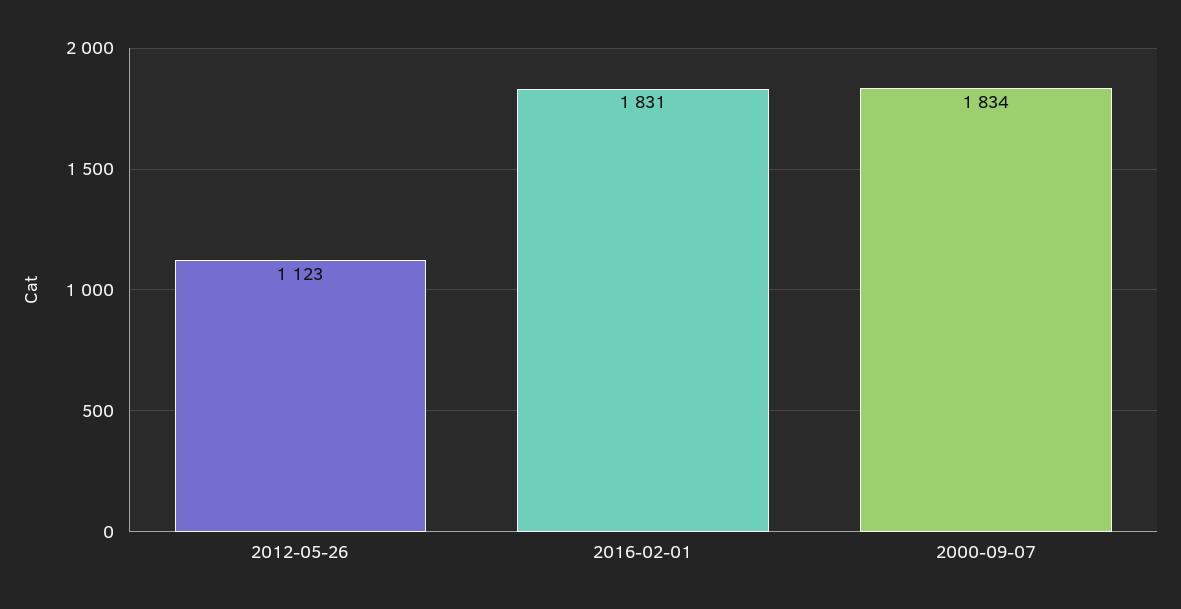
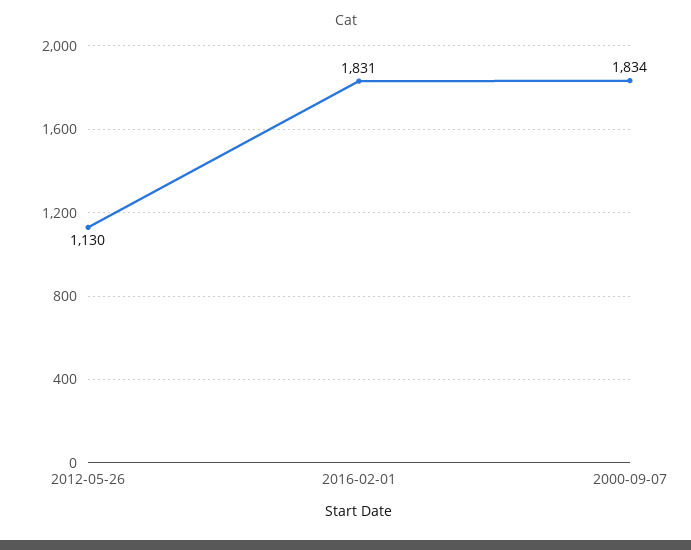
2012-05-26: 1123 -> 1130

